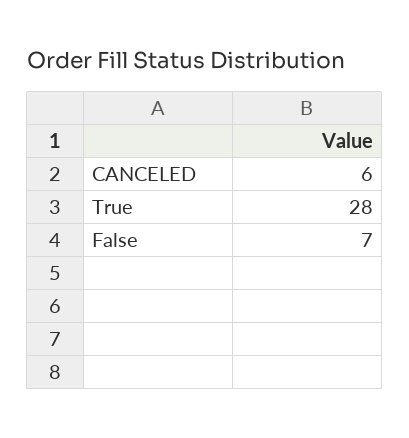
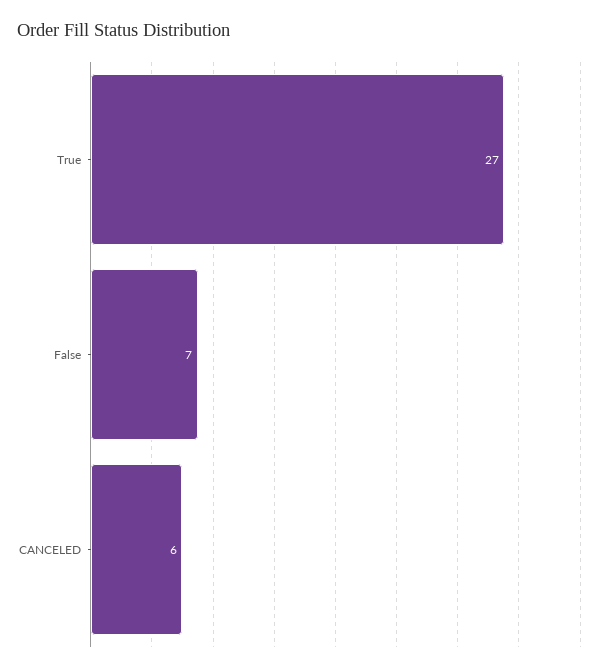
True: 28 -> 27

